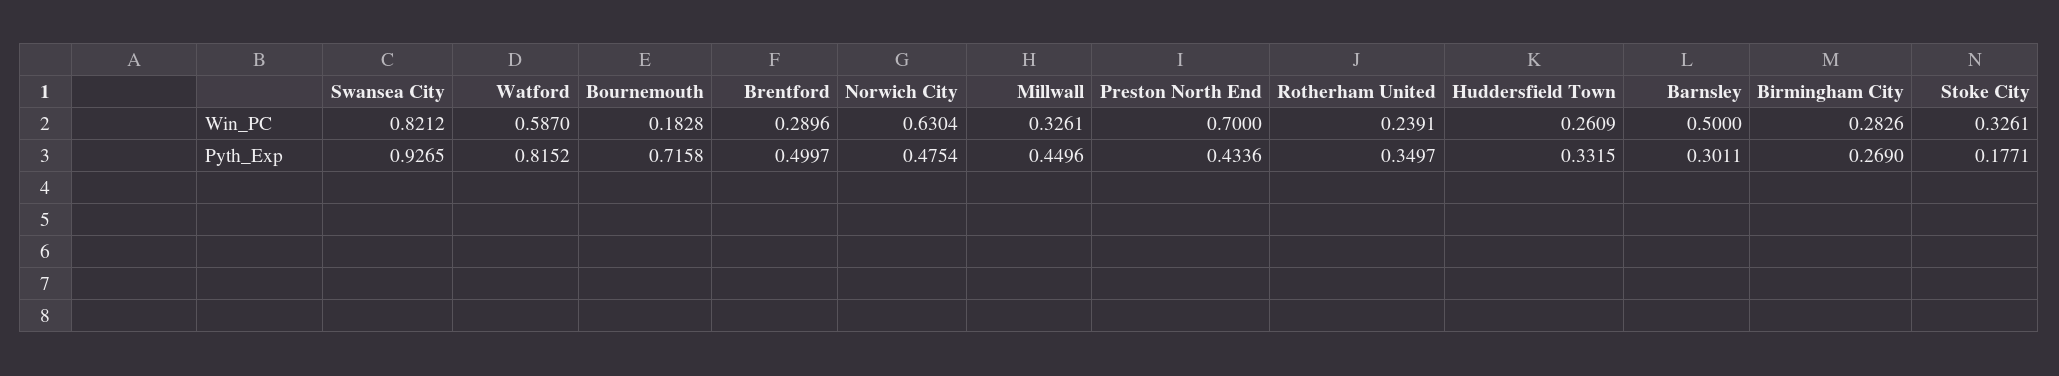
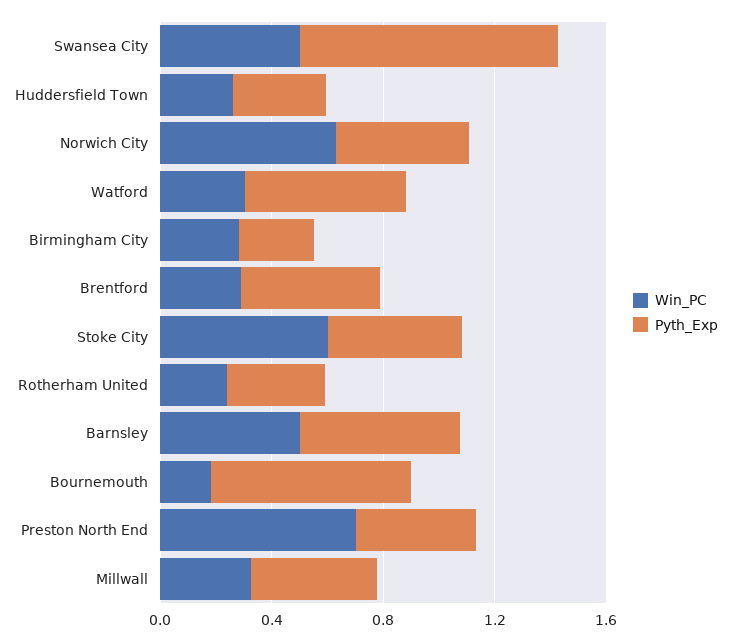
Win_PC, Swansea City: 0.8212 -> 0.5
Win_PC, Watford: 0.587 -> 0.3
Win_PC, Stoke City: 0.3261 -> 0.6
Pyth_Exp, Watford: 0.8152 -> 0.6
Pyth_Exp, Barnsley: 0.3011 -> 0.6
Pyth_Exp, Stoke City: 0.1771 -> 0.5

